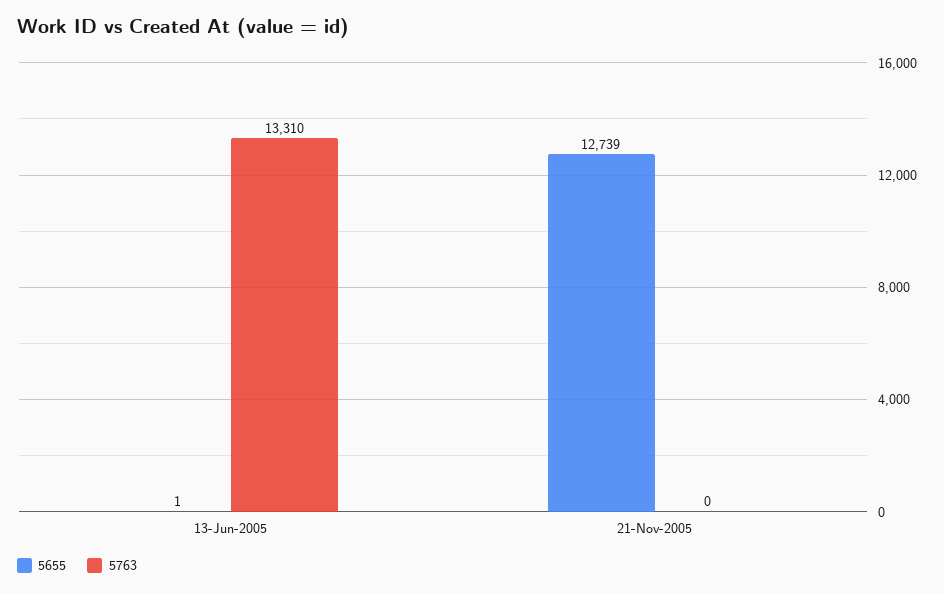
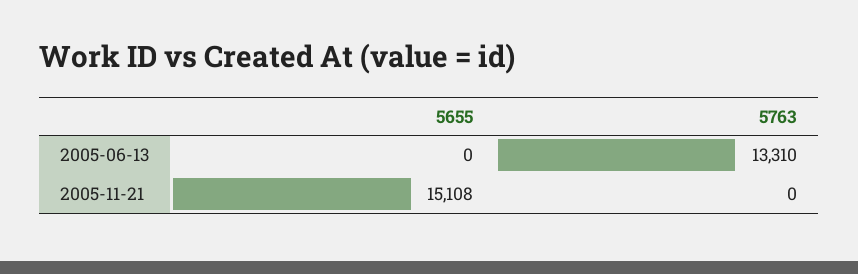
5655, 13-Jun-2005: 1 -> 0
5655, 21-Nov-2005: 12739 -> 15108

